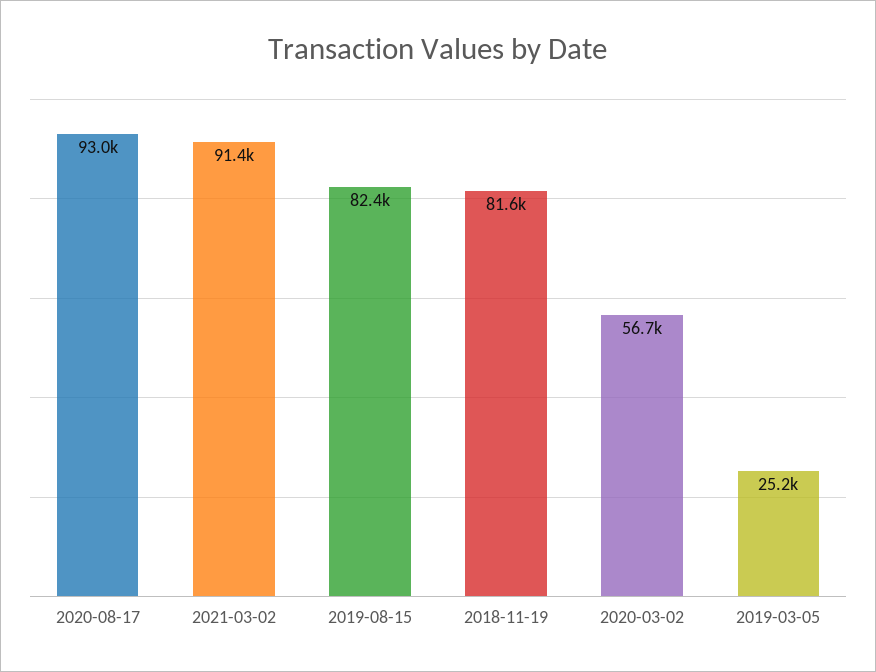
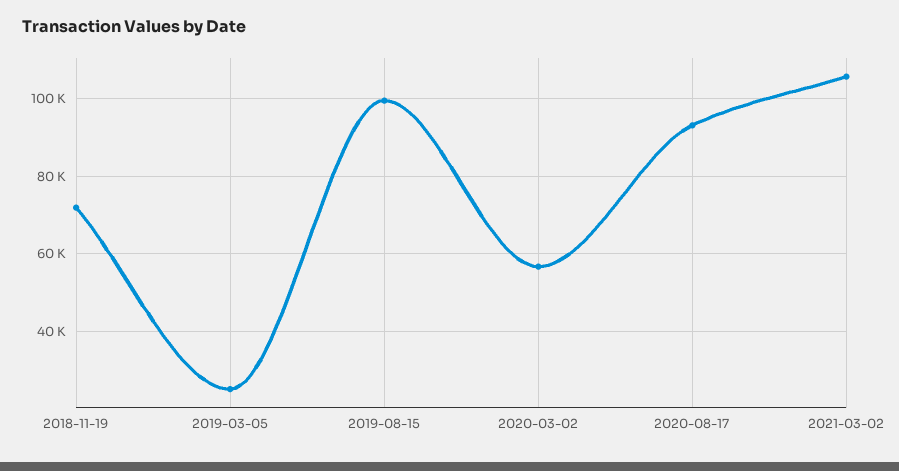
2021-03-02: 91400 -> 106000
2019-08-15: 82400 -> 100000
2018-11-19: 81600 -> 72000

